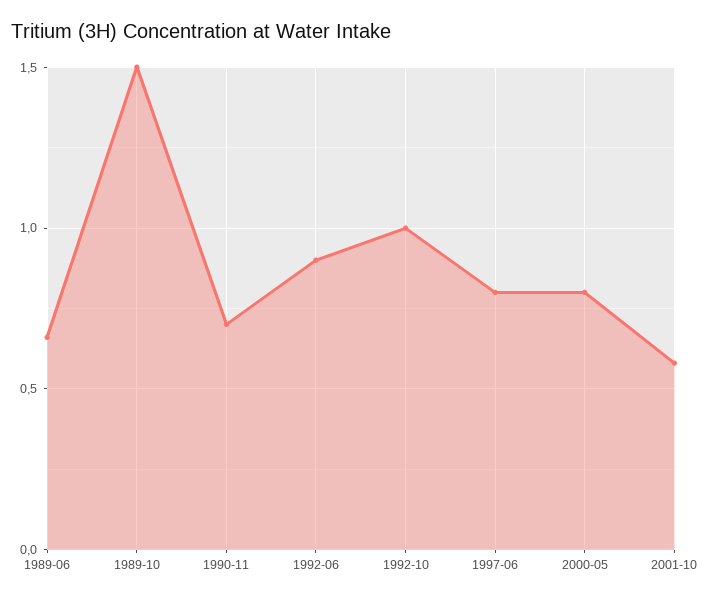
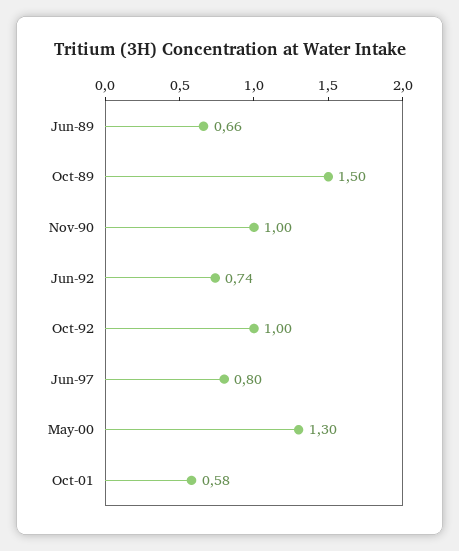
1990-11: 0.7 -> 1
1992-06: 0.9 -> 0.74
2000-05: 0.8 -> 1.3

